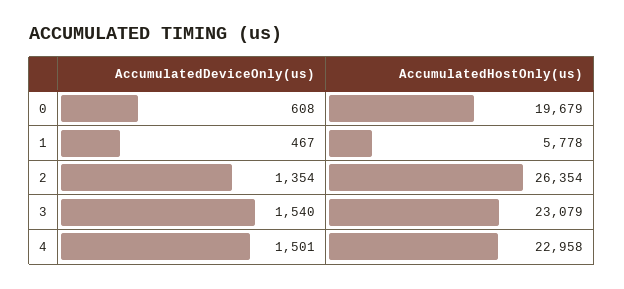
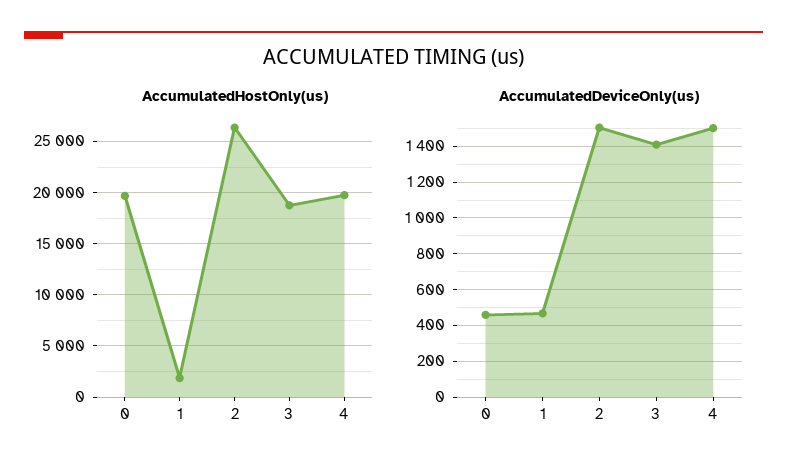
AccumulatedDeviceOnly(us), 0: 608 -> 450
AccumulatedHostOnly(us), 1: 5778 -> 2000
AccumulatedDeviceOnly(us), 2: 1354 -> 1500
AccumulatedDeviceOnly(us), 3: 1540 -> 1400
AccumulatedHostOnly(us), 3: 23079 -> 19000
AccumulatedHostOnly(us), 4: 22958 -> 20000

